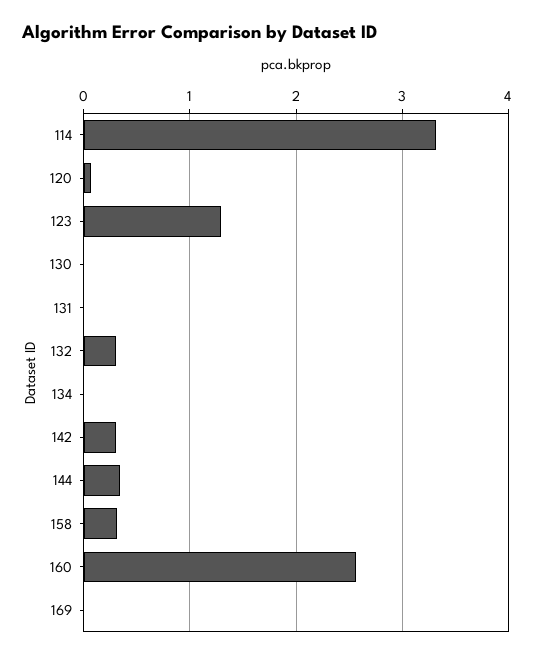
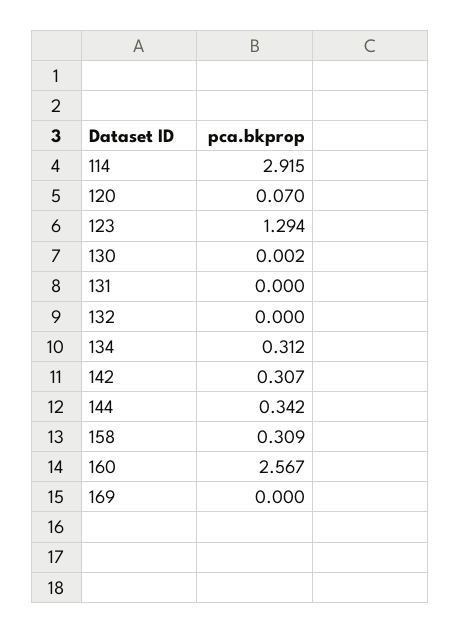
114: 3.3 -> 2.915
132: 0.3 -> 0
134: 0 -> 0.312

